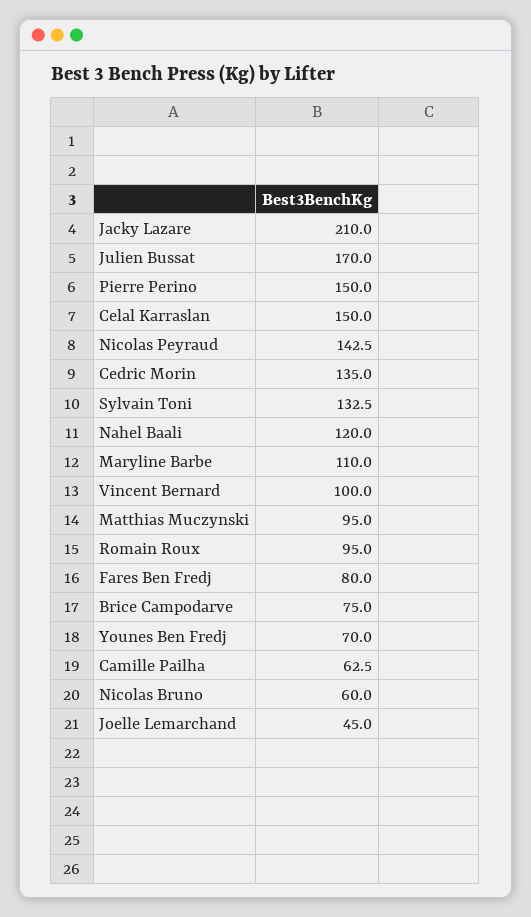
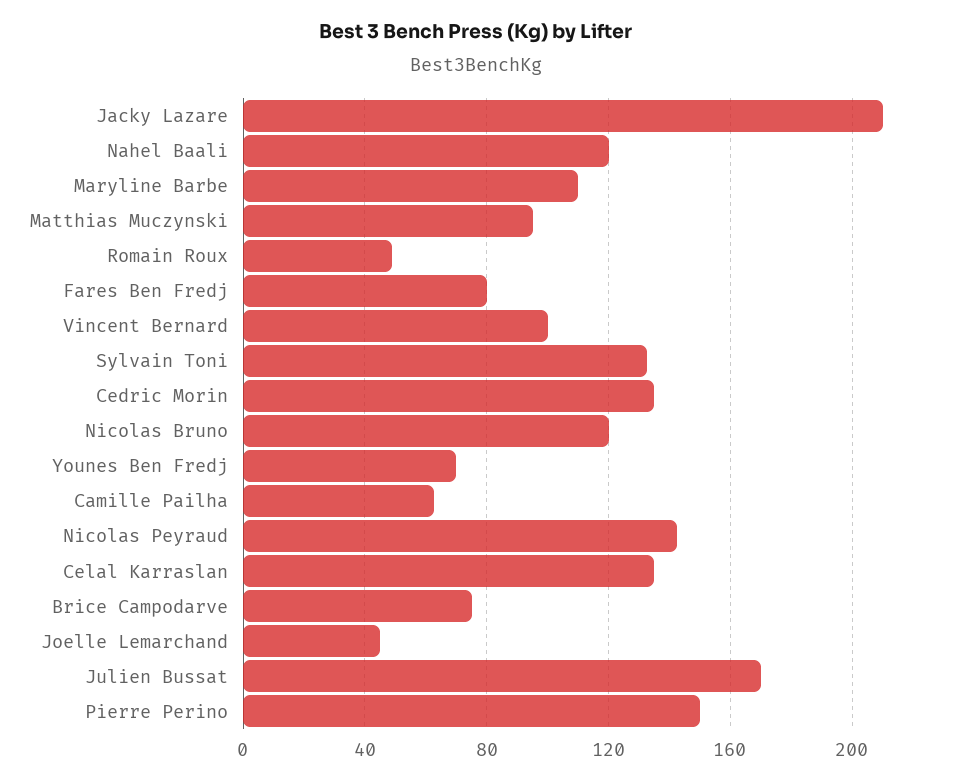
Celal Karraslan: 150 -> 135
Romain Roux: 95 -> 50
Nicolas Bruno: 60 -> 120

